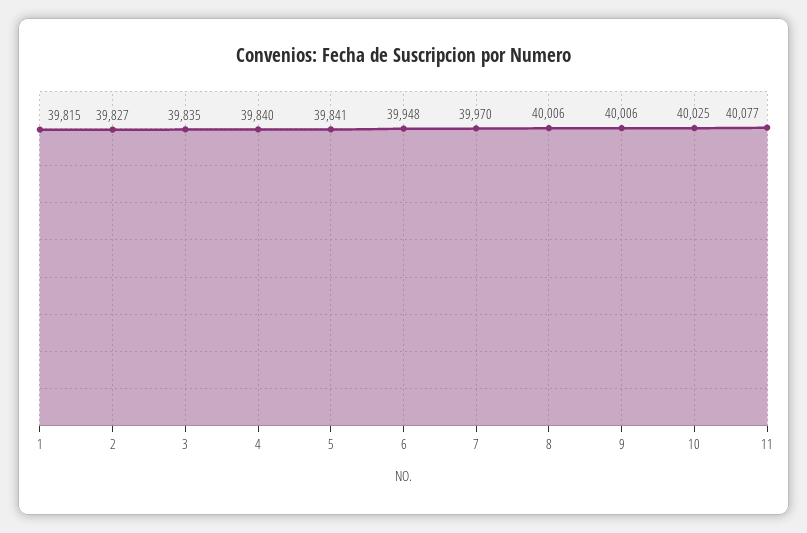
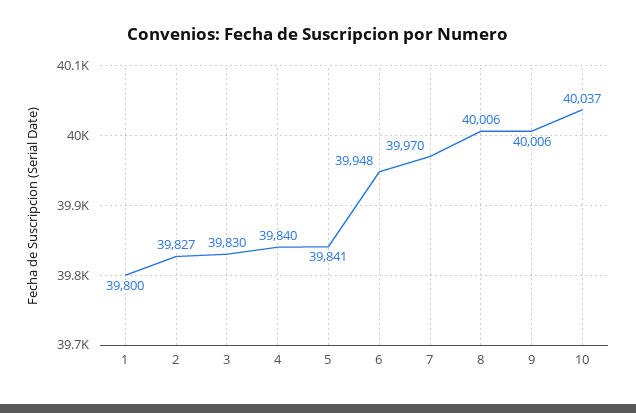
1: 39815 -> 39800
3: 39835 -> 39830
10: 40025 -> 40037
11: 40077 -> none

